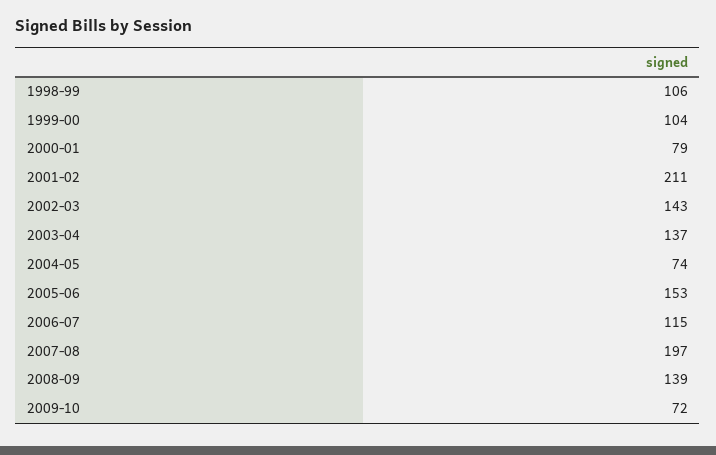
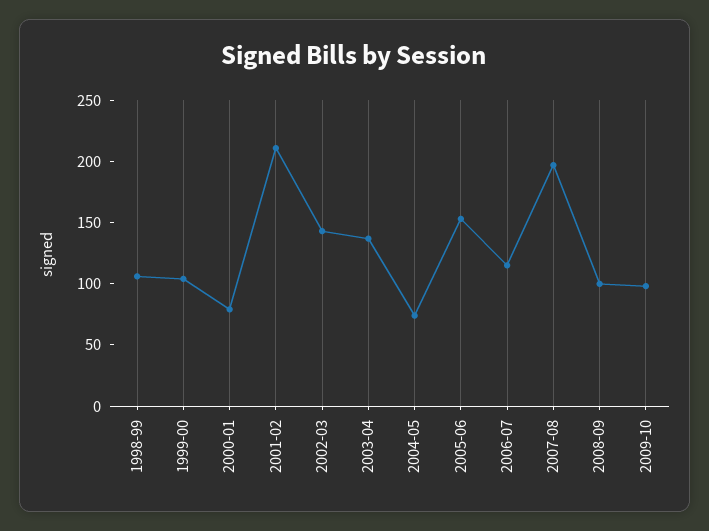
2008-09: 139 -> 100
2009-10: 72 -> 100

